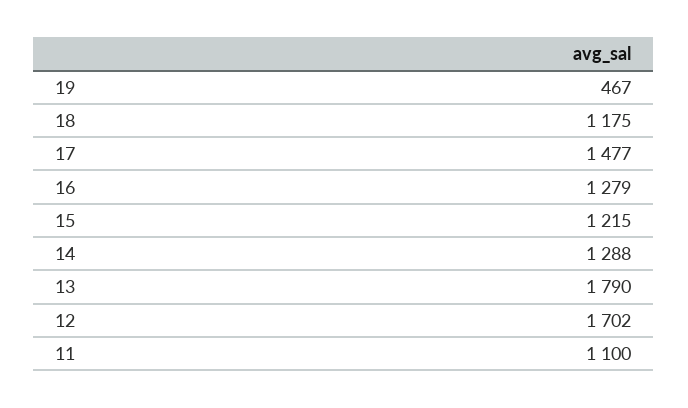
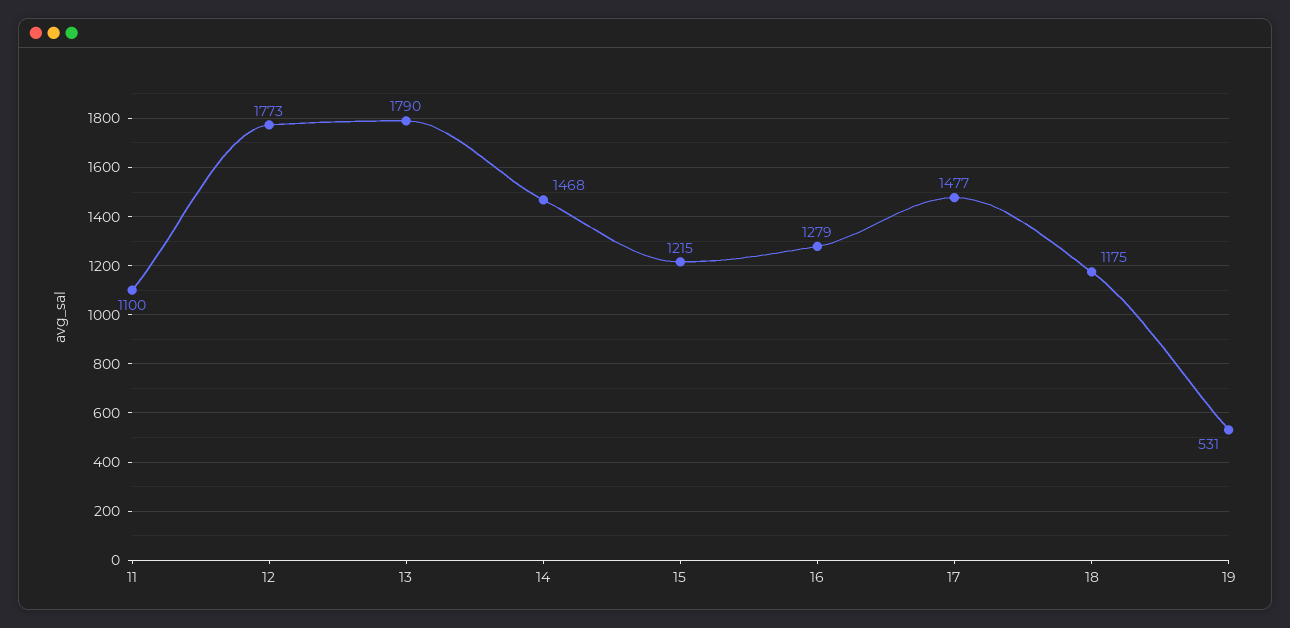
19: 467 -> 531
14: 1288 -> 1468
12: 1702 -> 1773

